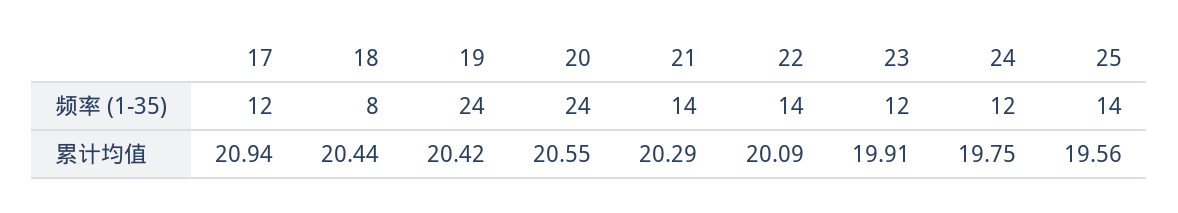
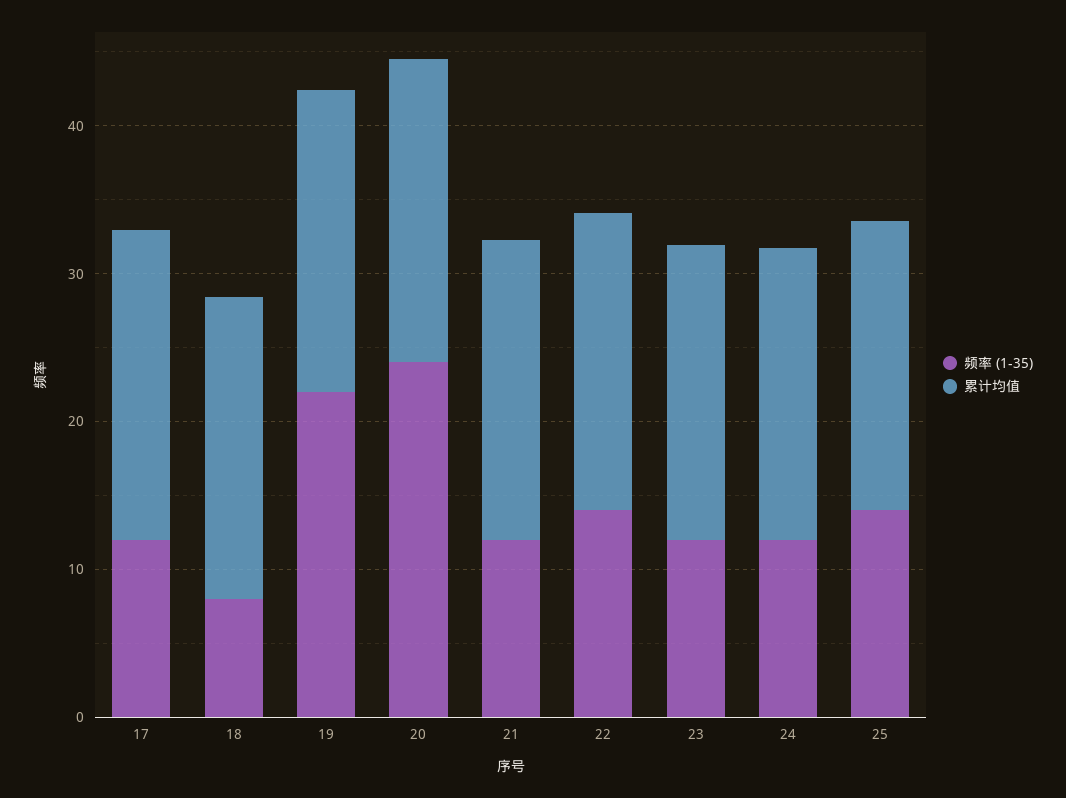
频率 (1-35), 19: 24 -> 22
频率 (1-35), 21: 14 -> 12

